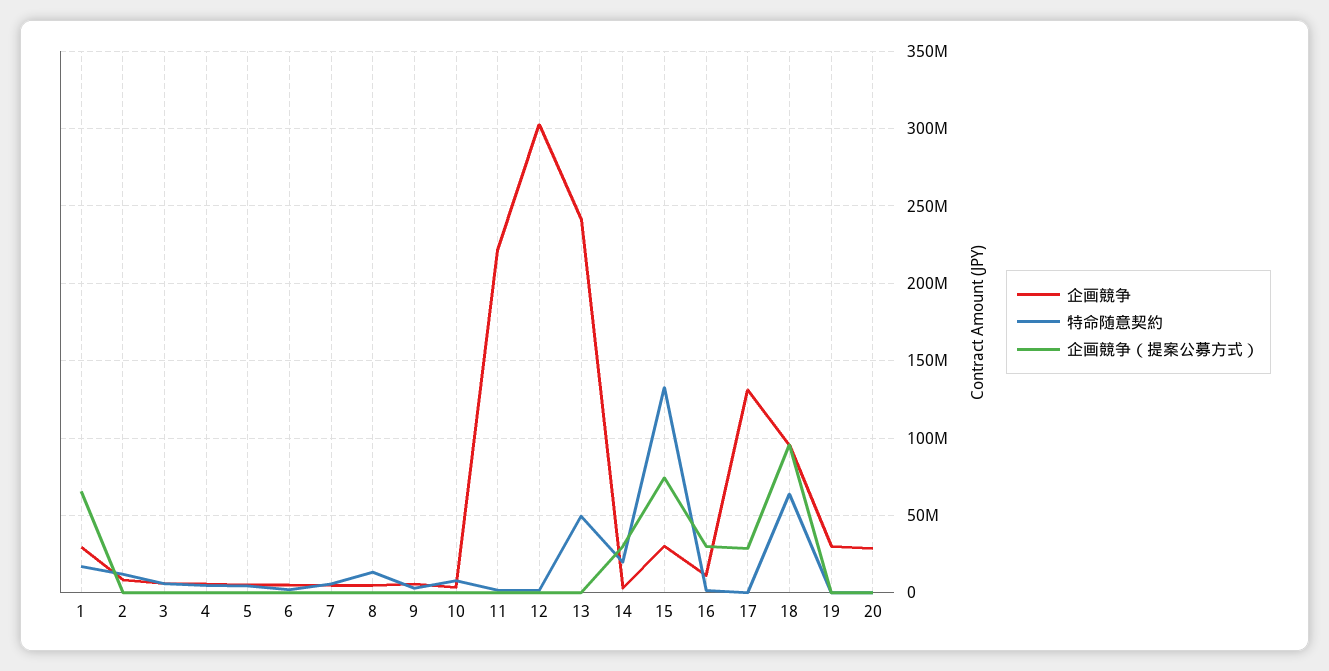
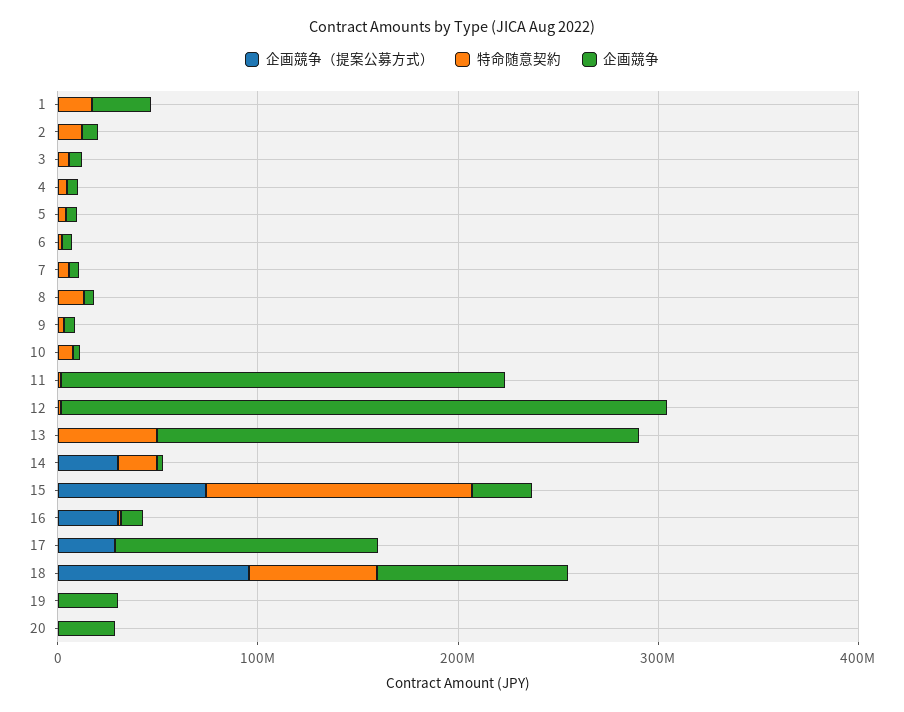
企画競争（提案公募方式）, 1: 65000000 -> 0

